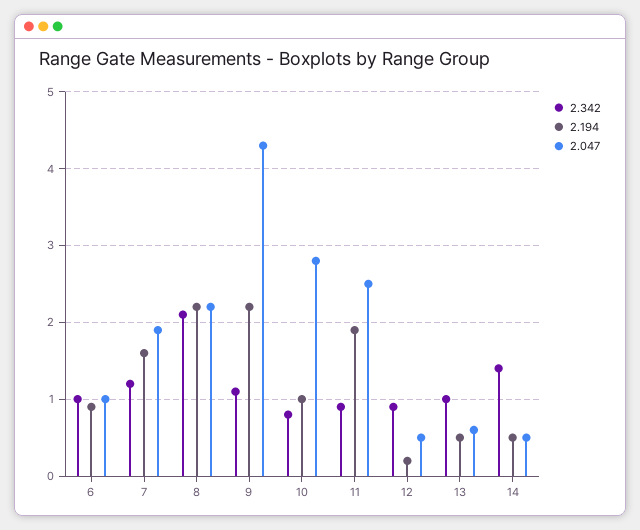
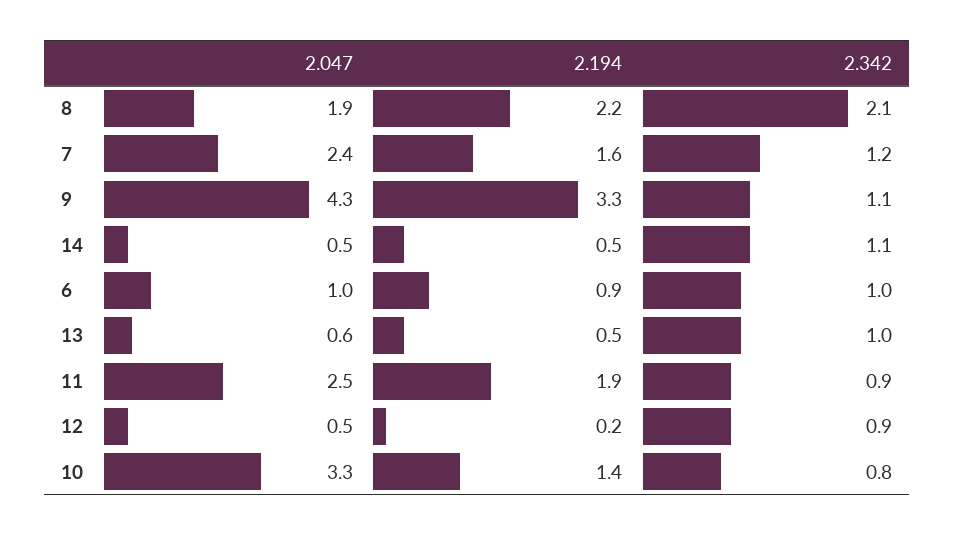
2.047, 7: 1.9 -> 2.4
2.047, 8: 2.2 -> 1.9
2.194, 9: 2.2 -> 3.3
2.194, 10: 1 -> 1.4
2.047, 10: 2.8 -> 3.3
2.342, 14: 1.4 -> 1.1

